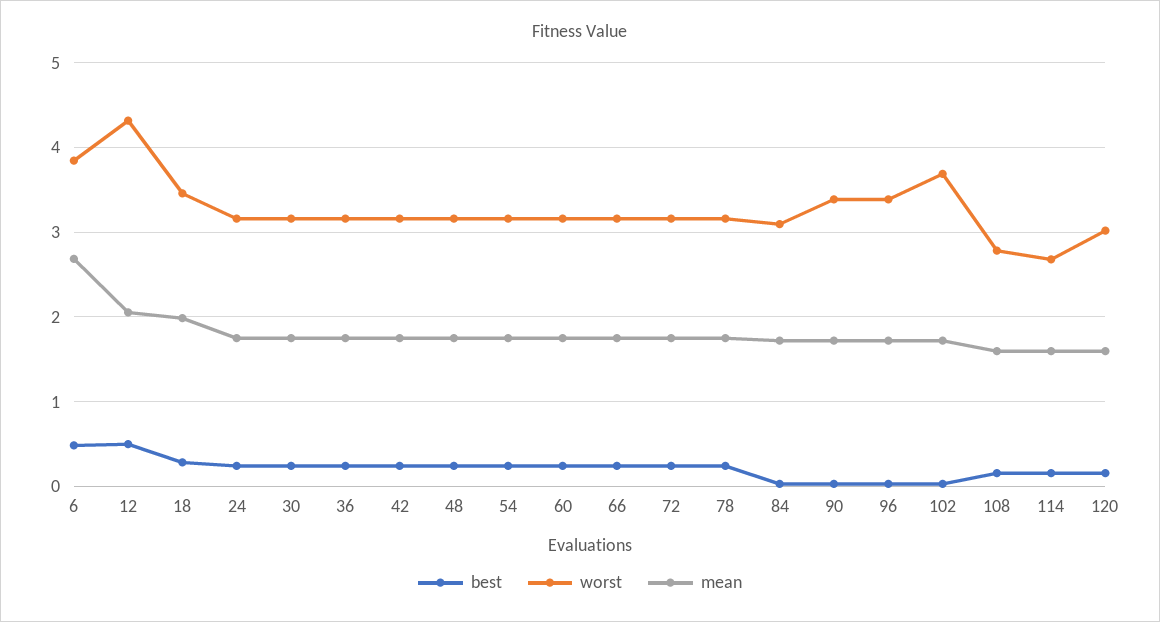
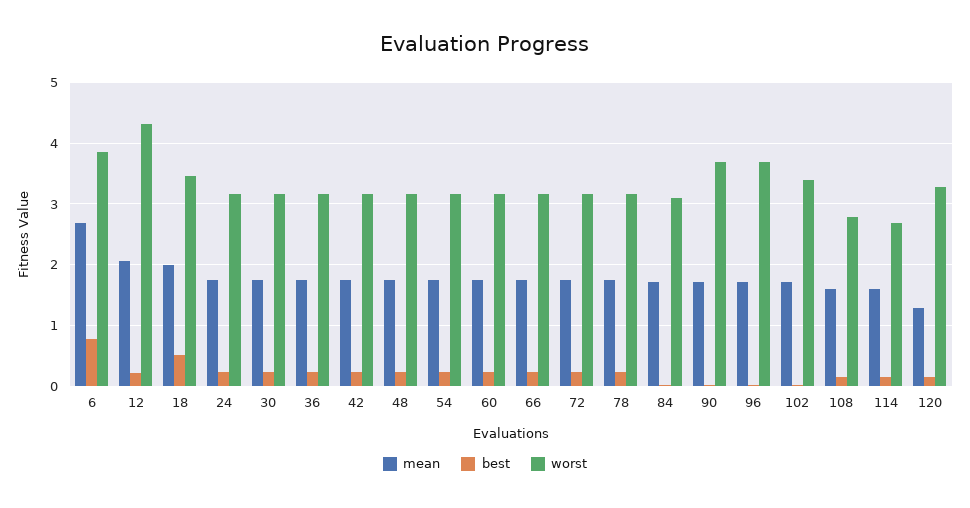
best, 6: 0.5 -> 0.8
best, 12: 0.5 -> 0.2
best, 18: 0.3 -> 0.5
worst, 90: 3.4 -> 3.7
worst, 96: 3.4 -> 3.7
worst, 102: 3.7 -> 3.4
worst, 120: 3 -> 3.3
mean, 120: 1.6 -> 1.3

